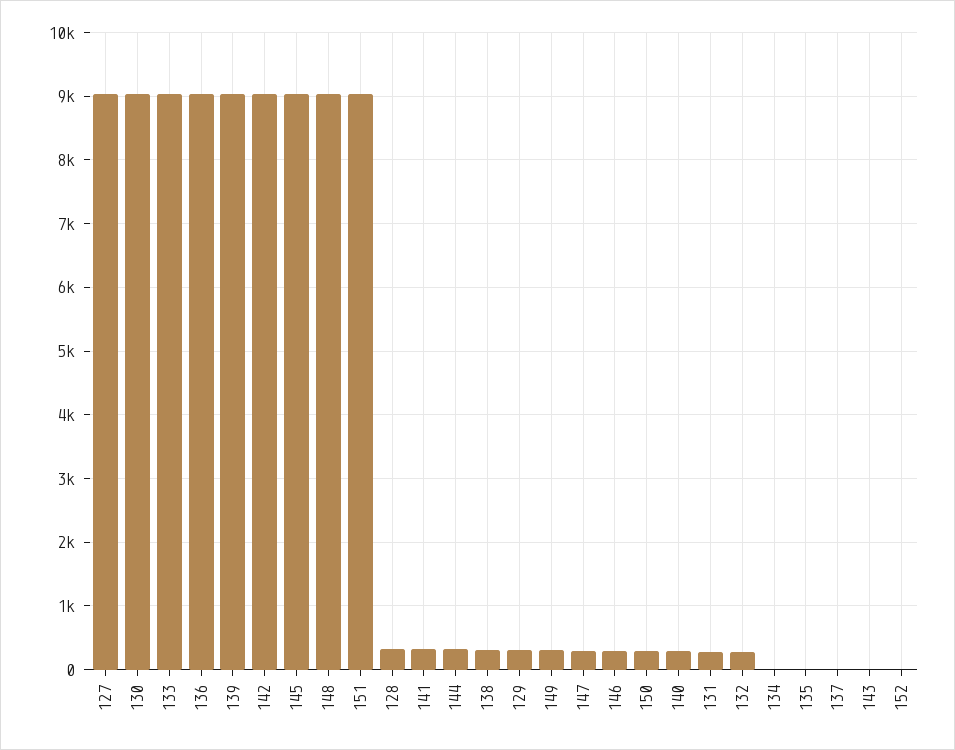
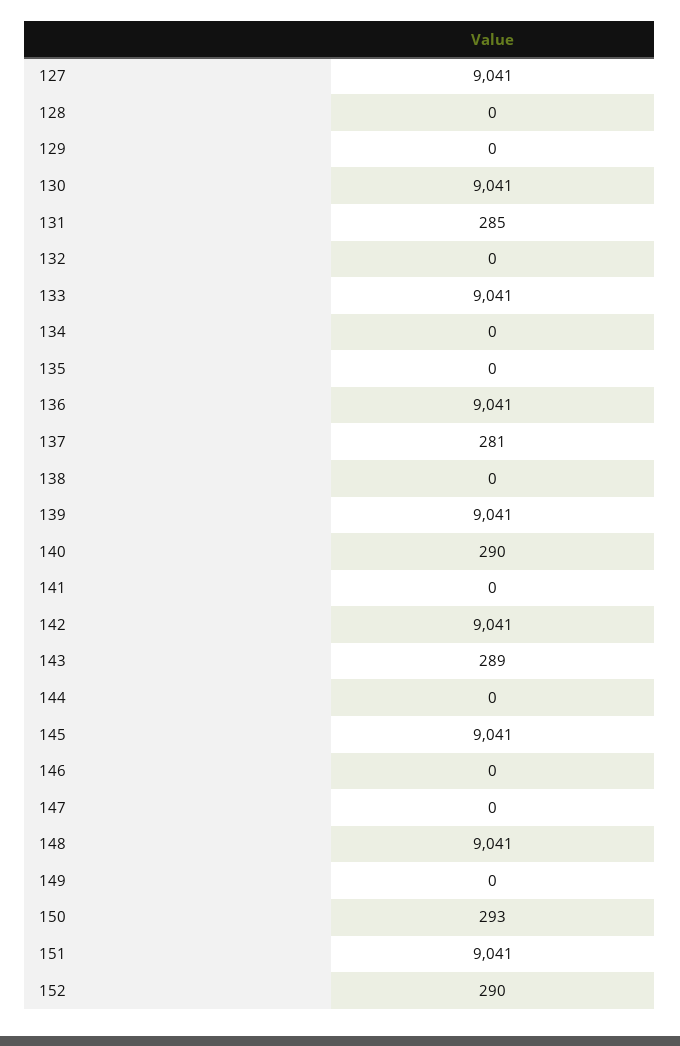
128: 300 -> 0
141: 300 -> 0
144: 300 -> 0
138: 300 -> 0
129: 300 -> 0
149: 300 -> 0
147: 300 -> 0
146: 300 -> 0
132: 300 -> 0
137: 0 -> 281
143: 0 -> 289
152: 0 -> 290

